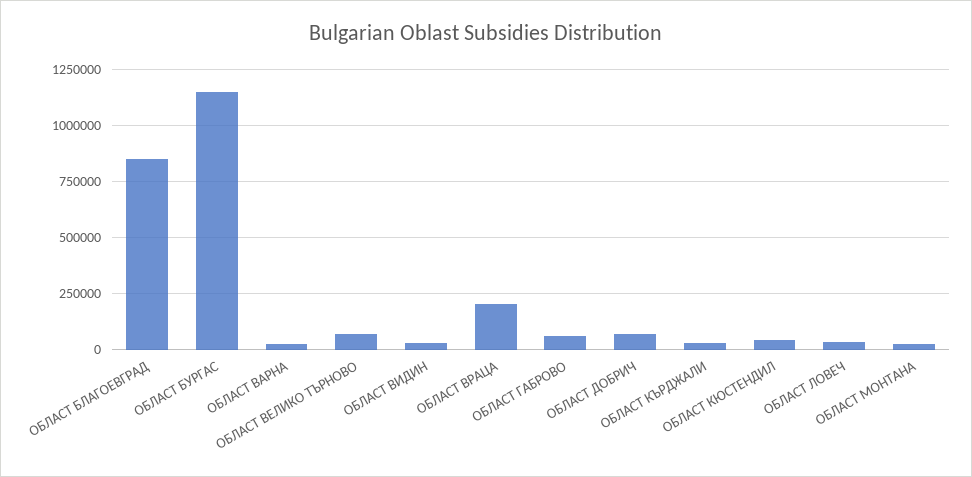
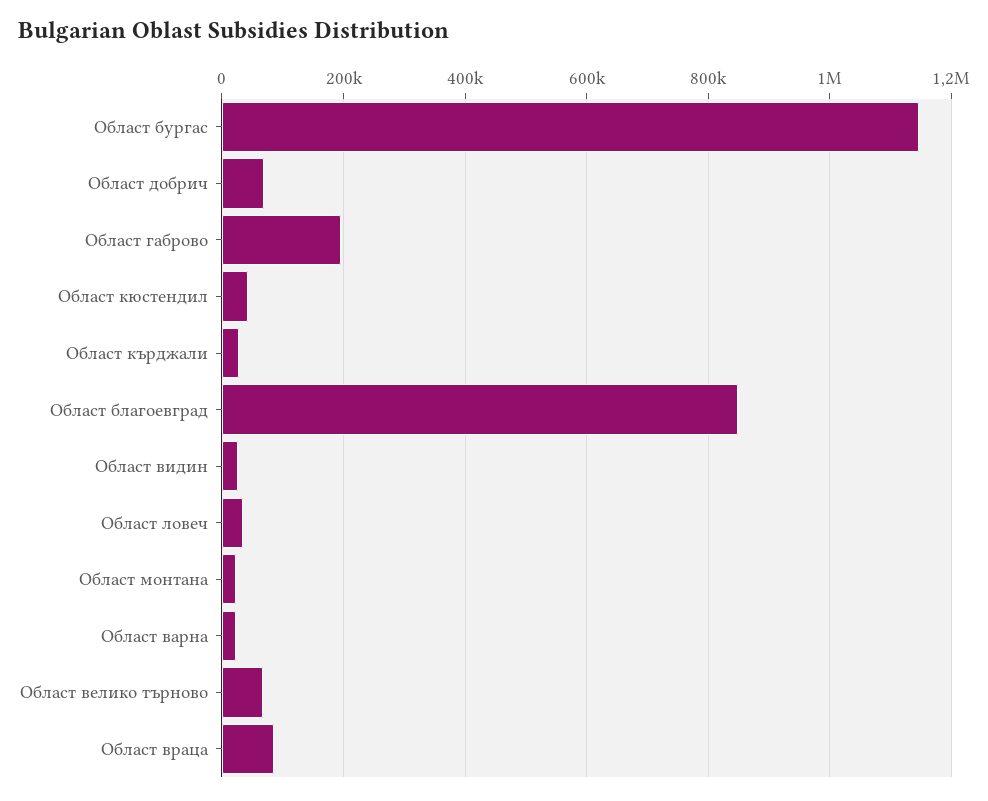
ОБЛАСТ ВРАЦА: 200000 -> 80000
ОБЛАСТ ГАБРОВО: 50000 -> 200000

